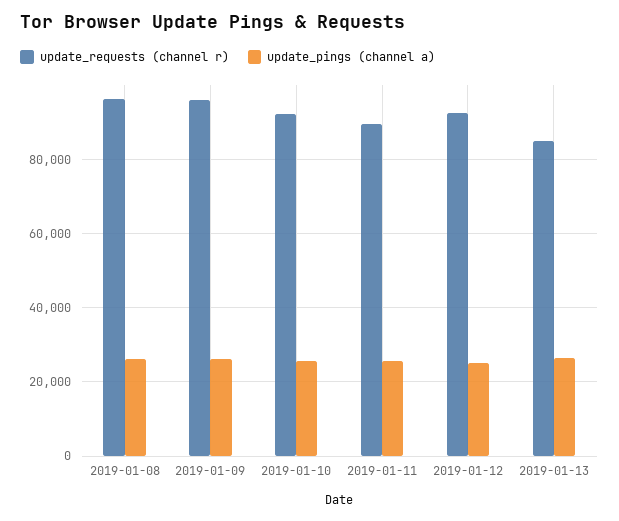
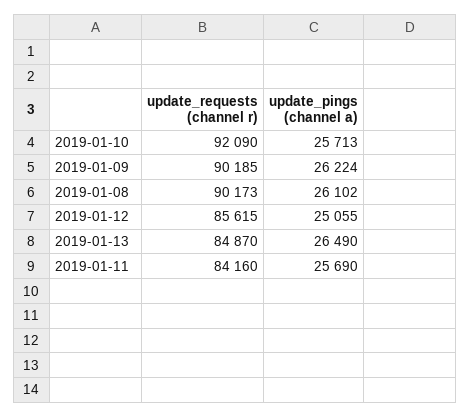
update_requests (channel r), 2019-01-08: 96000 -> 90173
update_requests (channel r), 2019-01-09: 96000 -> 90185
update_requests (channel r), 2019-01-11: 90000 -> 84160
update_requests (channel r), 2019-01-12: 92000 -> 85615

